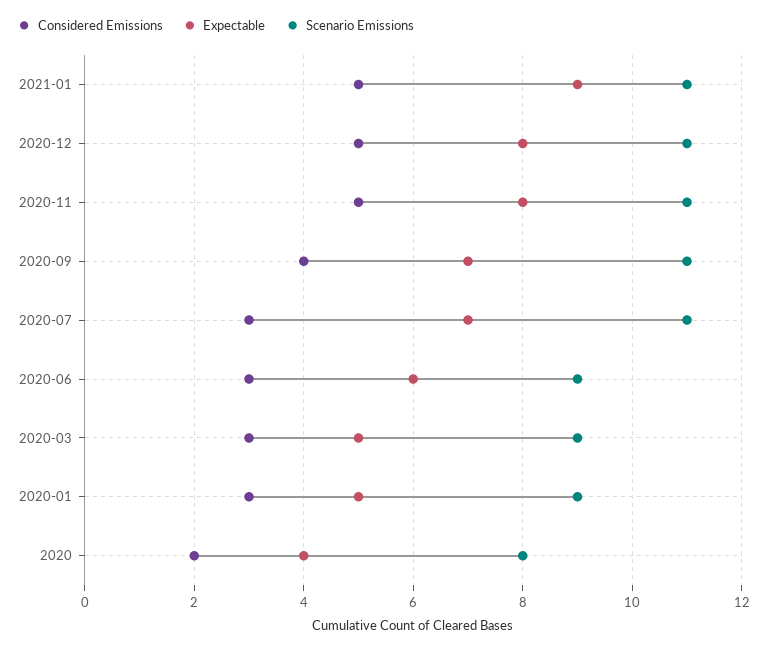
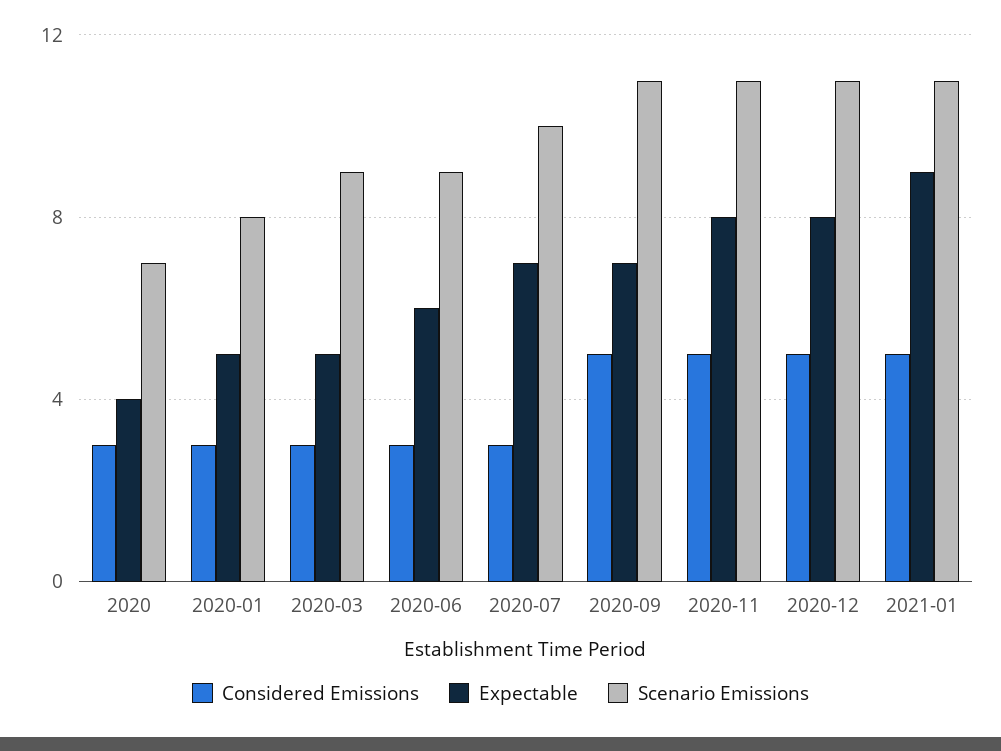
Considered Emissions, 2020-09: 4 -> 5
Scenario Emissions, 2020-07: 11 -> 10
Scenario Emissions, 2020-01: 9 -> 8
Considered Emissions, 2020: 2 -> 3
Scenario Emissions, 2020: 8 -> 7

